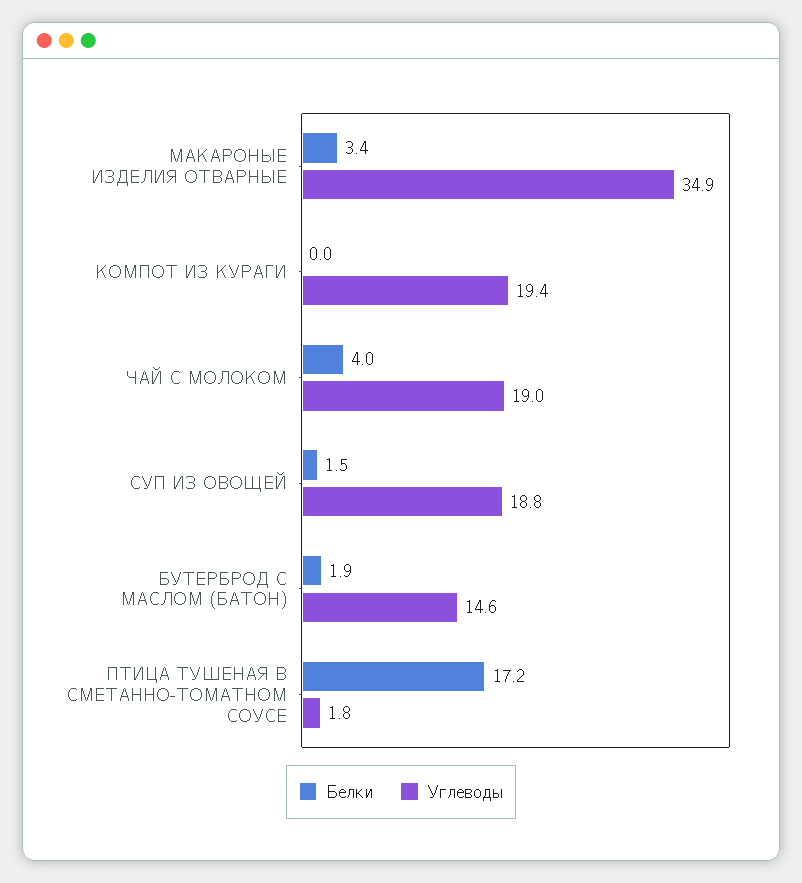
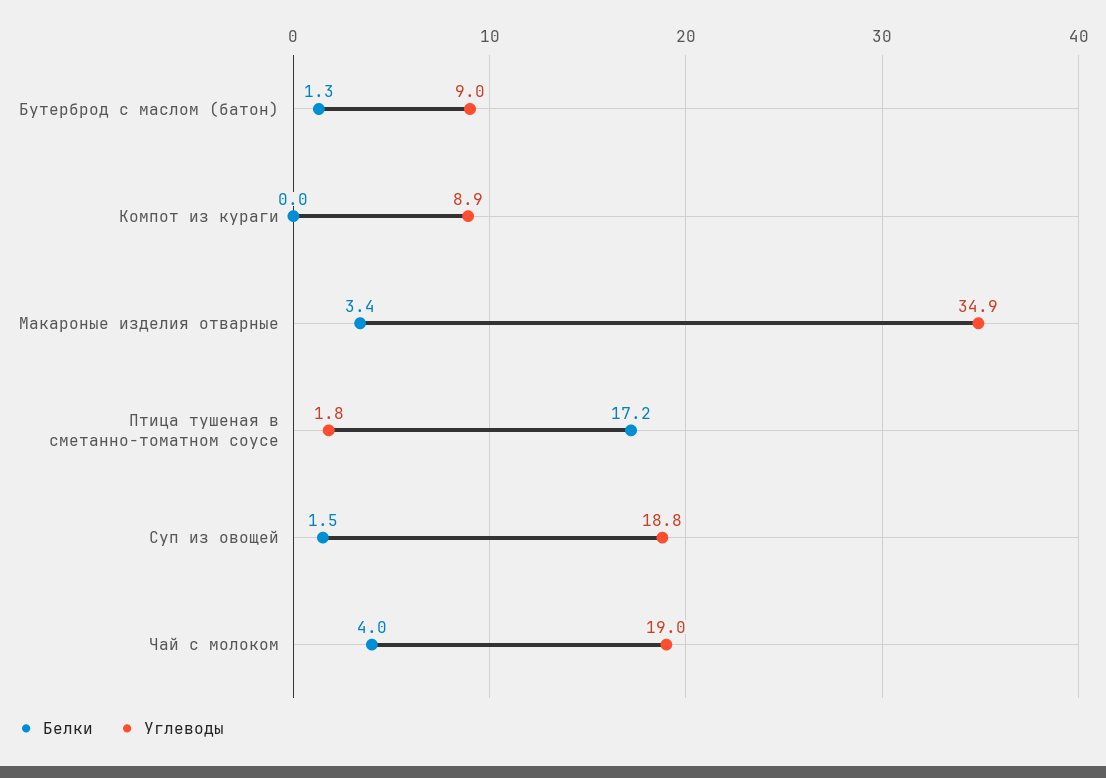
Углеводы, КОМПОТ ИЗ КУРАГИ: 19.4 -> 8.9
Белки, БУТЕРБРОД С МАСЛОМ (БАТОН): 1.9 -> 1.3
Углеводы, БУТЕРБРОД С МАСЛОМ (БАТОН): 14.6 -> 9

